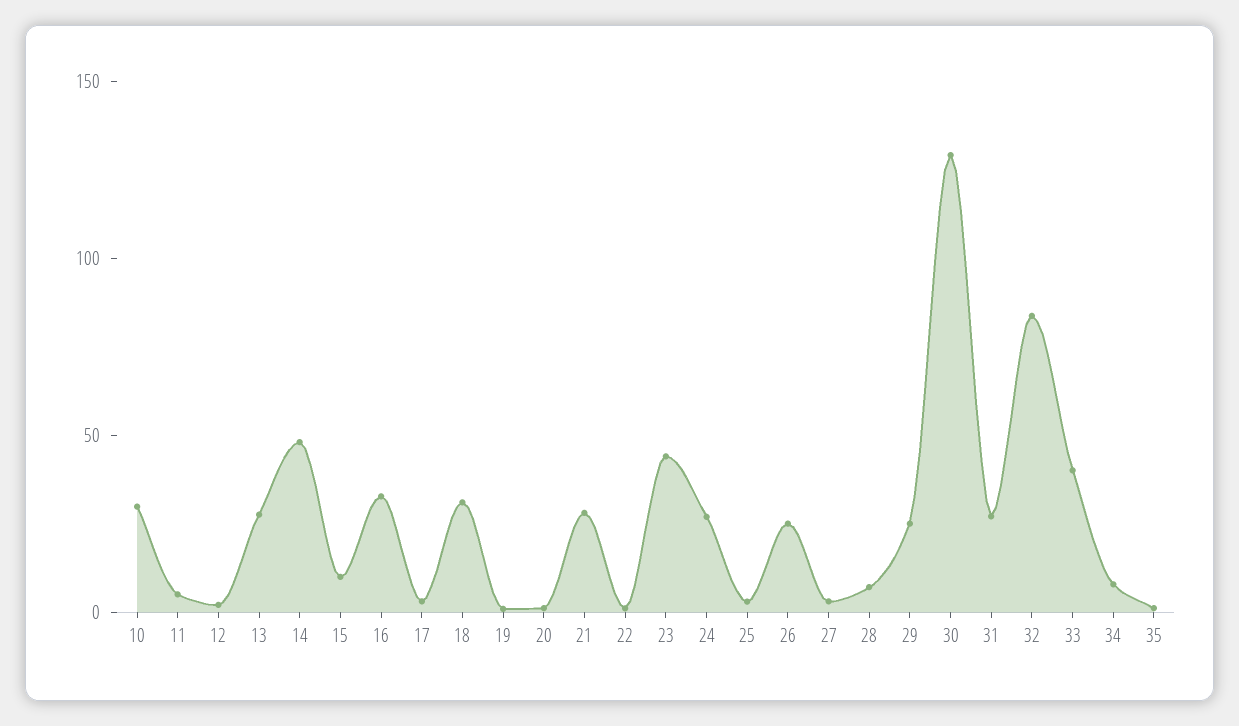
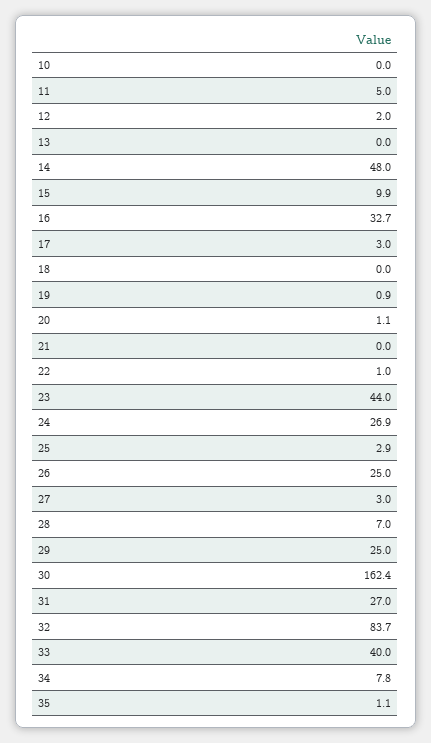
10: 30 -> 0
13: 30 -> 0
18: 30 -> 0
21: 30 -> 0
30: 130 -> 162.4

